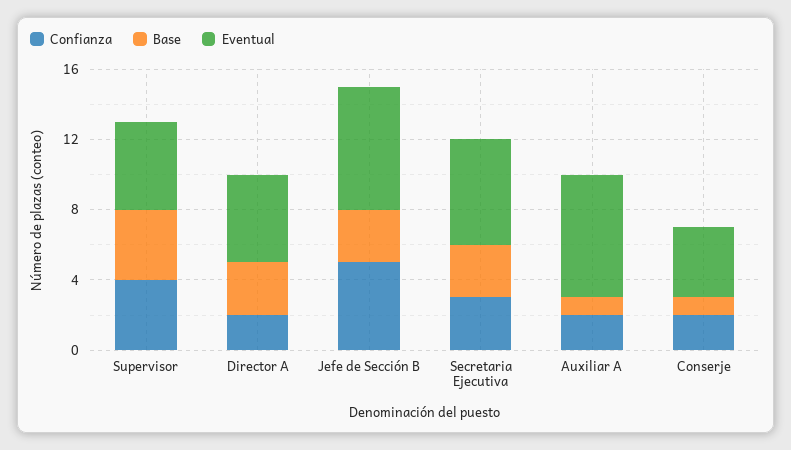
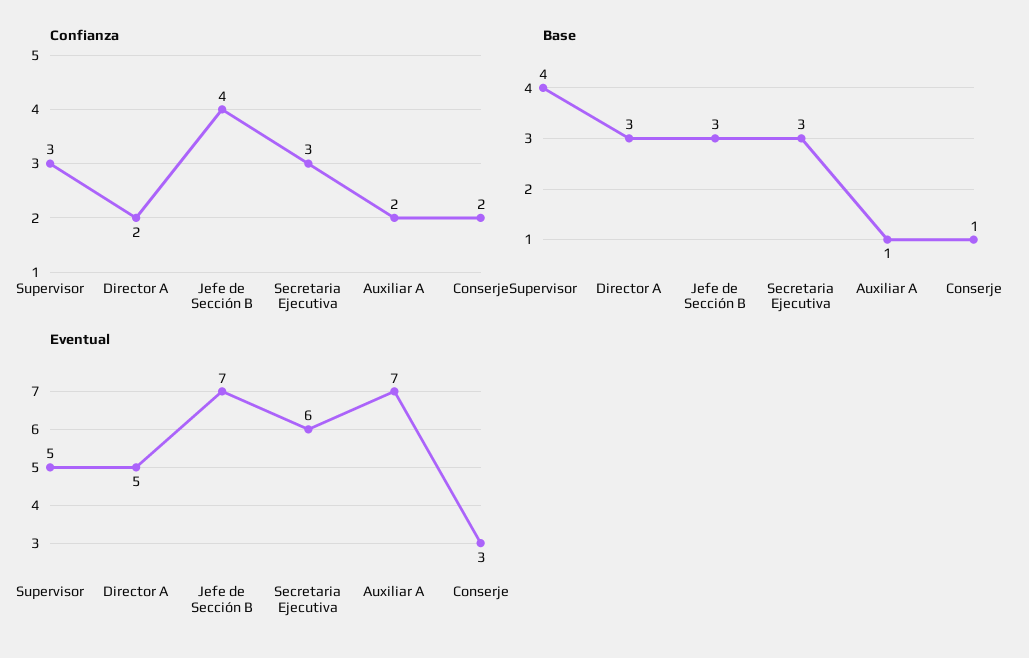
Confianza, Supervisor: 4 -> 3
Confianza, Jefe de Sección B: 5 -> 4
Eventual, Conserje: 4 -> 3

